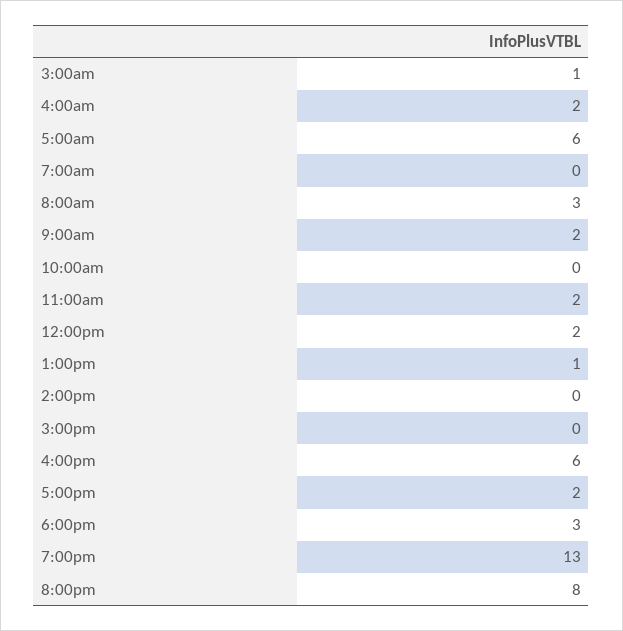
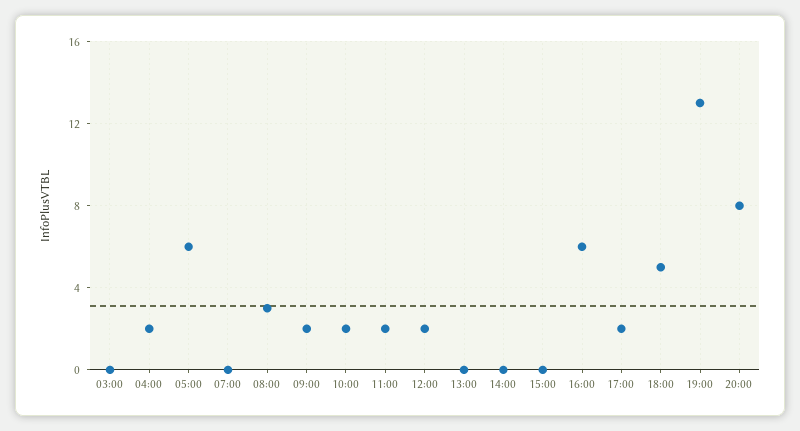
3:00am: 1 -> 0
10:00am: 0 -> 2
1:00pm: 1 -> 0
6:00pm: 3 -> 5

